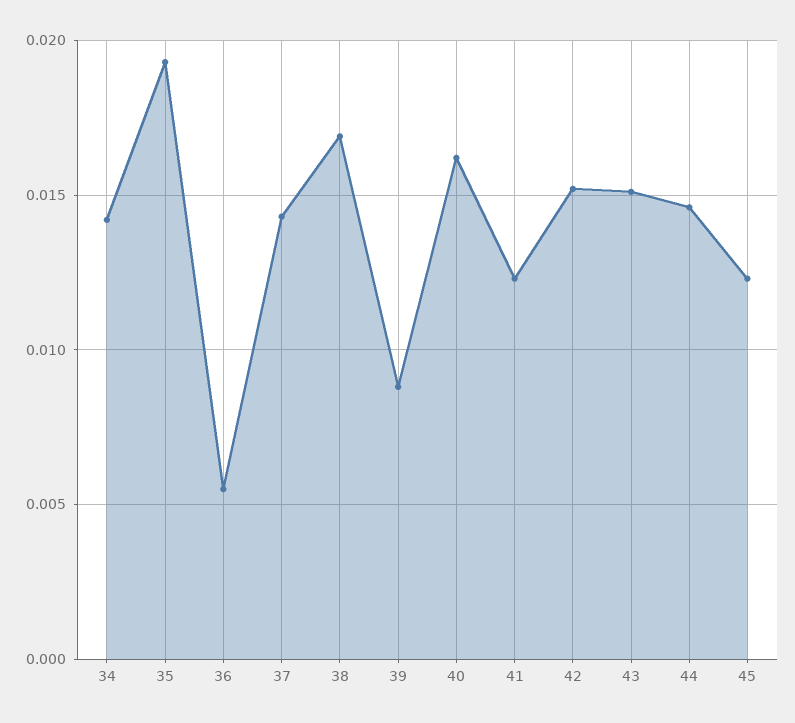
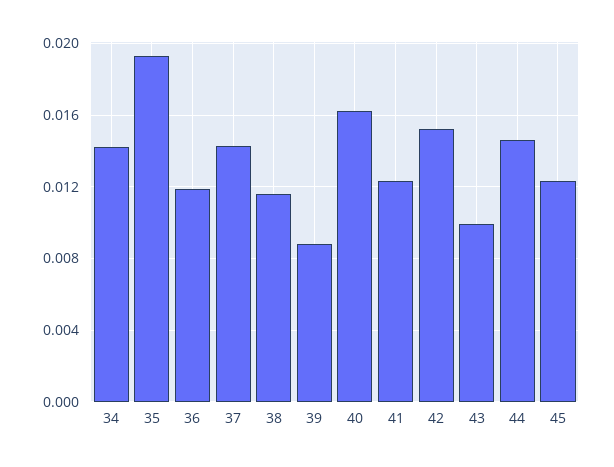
36: 0.0055 -> 0.012
38: 0.017 -> 0.0115
43: 0.015 -> 0.01

